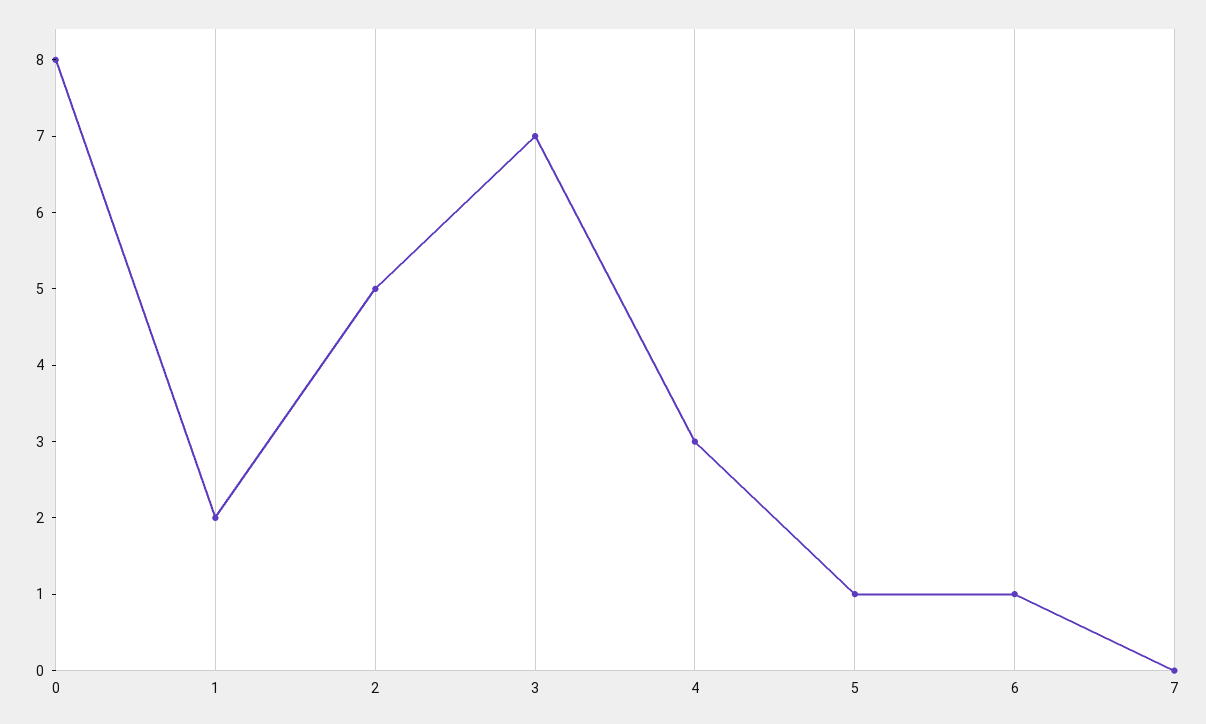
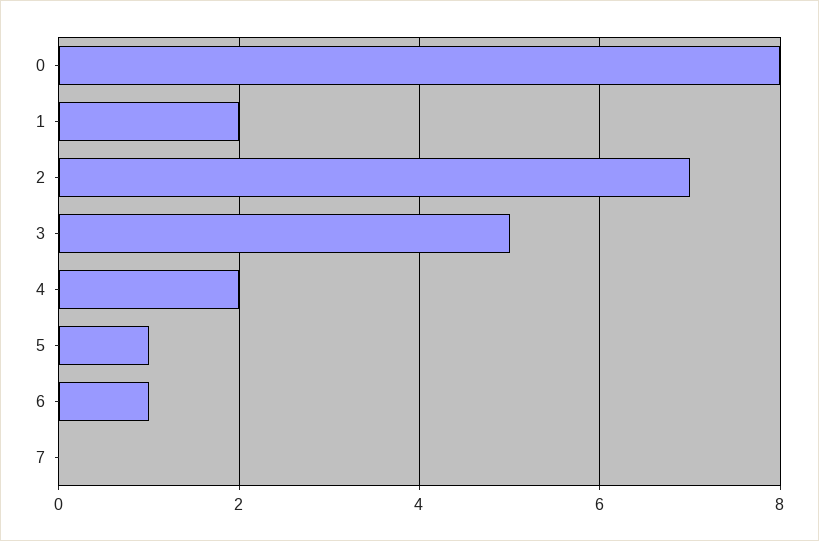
2: 5 -> 7
3: 7 -> 5
4: 3 -> 2

